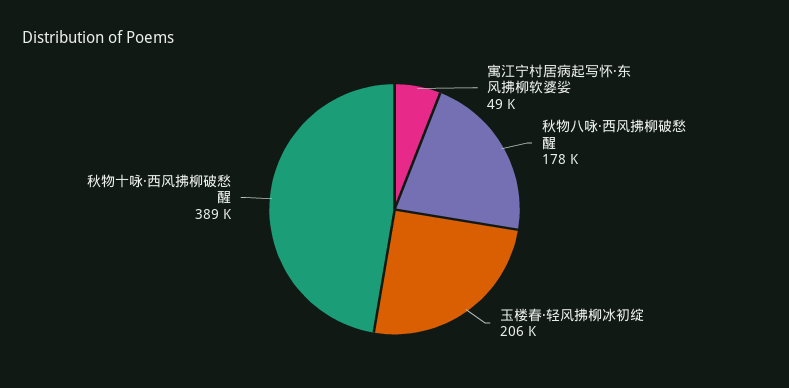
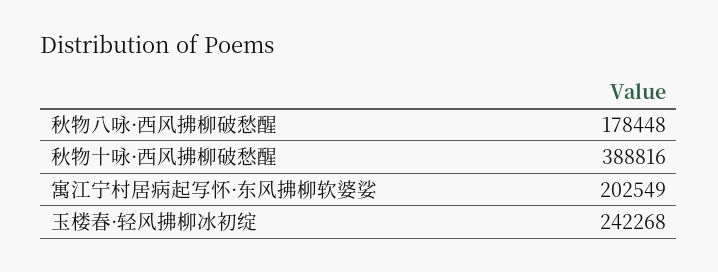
寓江宁村居病起写怀·东风拂柳软婆娑: 49000 -> 202549
玉楼春·轻风拂柳冰初绽: 206000 -> 242268

